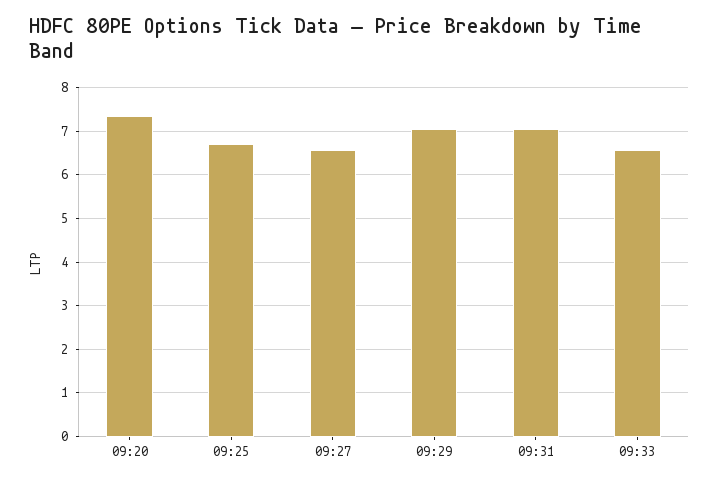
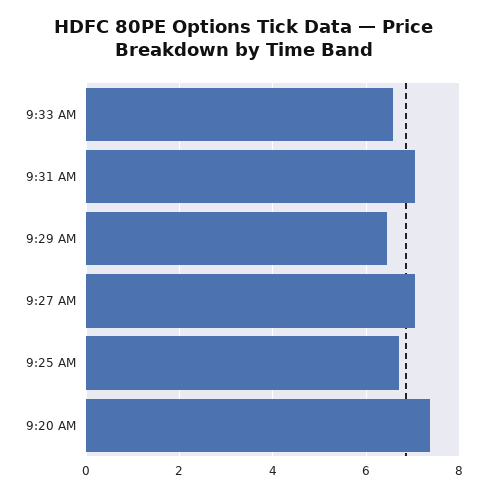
09:27: 6.6 -> 7
09:29: 7 -> 6.4

